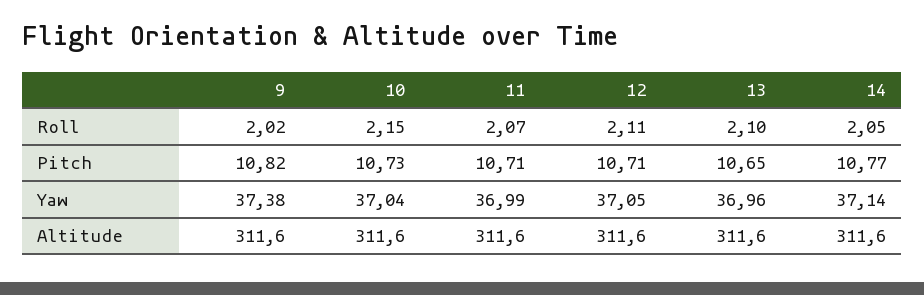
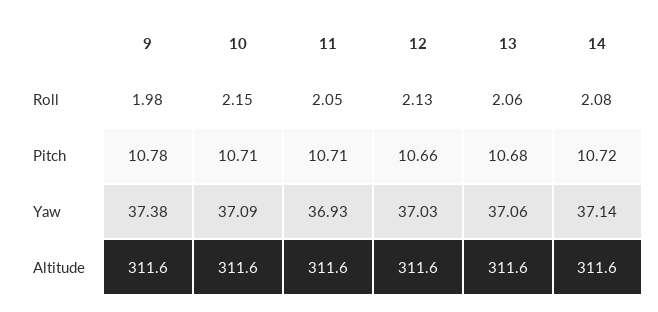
9, Roll: 2.02 -> 1.98
11, Roll: 2.07 -> 2.05
12, Roll: 2.11 -> 2.13
13, Roll: 2.1 -> 2.06
14, Roll: 2.05 -> 2.08
9, Pitch: 10.82 -> 10.78
10, Pitch: 10.73 -> 10.71
12, Pitch: 10.71 -> 10.66
13, Pitch: 10.65 -> 10.68
14, Pitch: 10.77 -> 10.72
10, Yaw: 37.04 -> 37.09
11, Yaw: 36.99 -> 36.93
12, Yaw: 37.05 -> 37.03
13, Yaw: 36.96 -> 37.06

